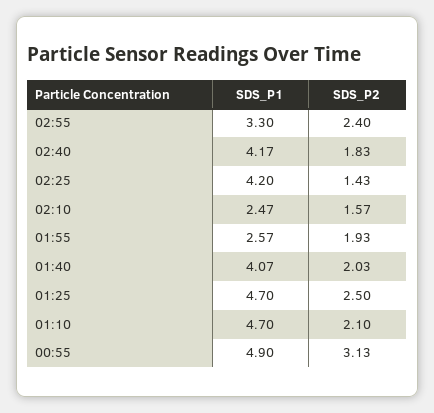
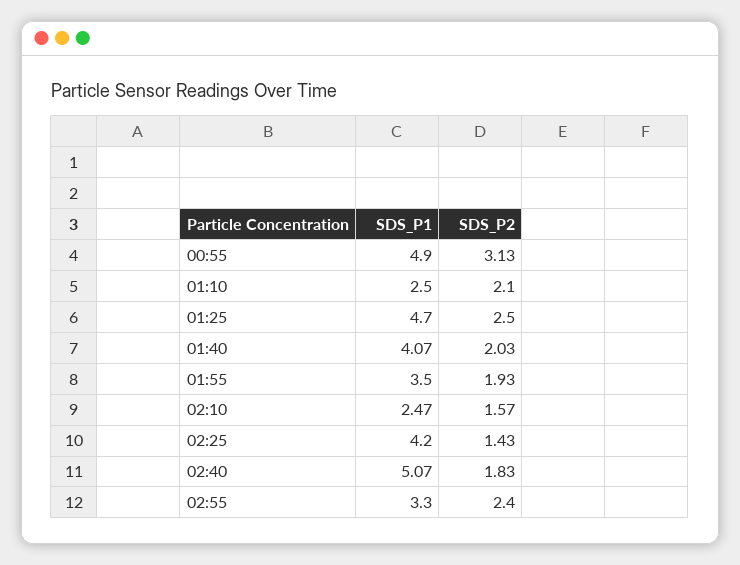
SDS_P1, 02:40: 4.17 -> 5.07
SDS_P1, 01:55: 2.57 -> 3.5
SDS_P1, 01:10: 4.7 -> 2.5

